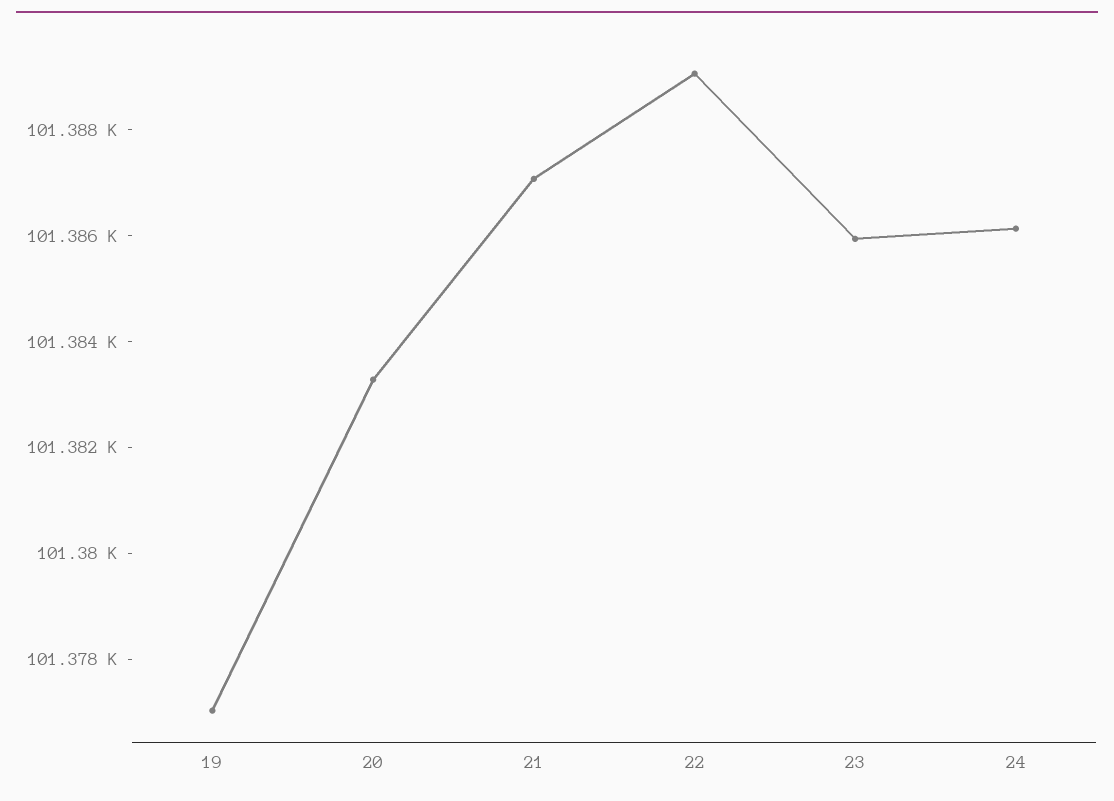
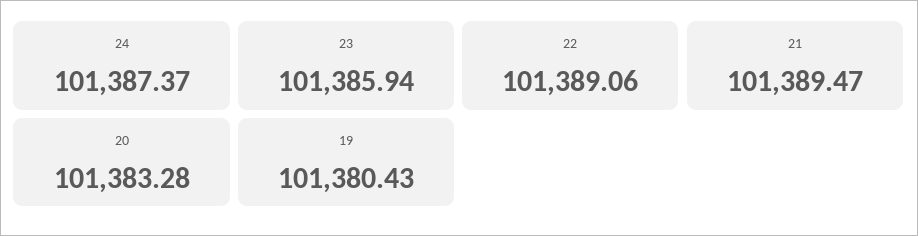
19: 101377 -> 101380.43
21: 101387 -> 101389.47
24: 101386 -> 101387.37

